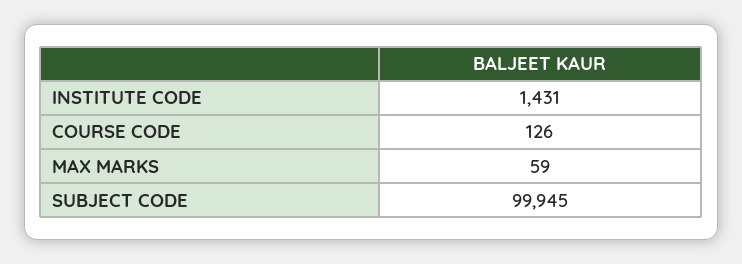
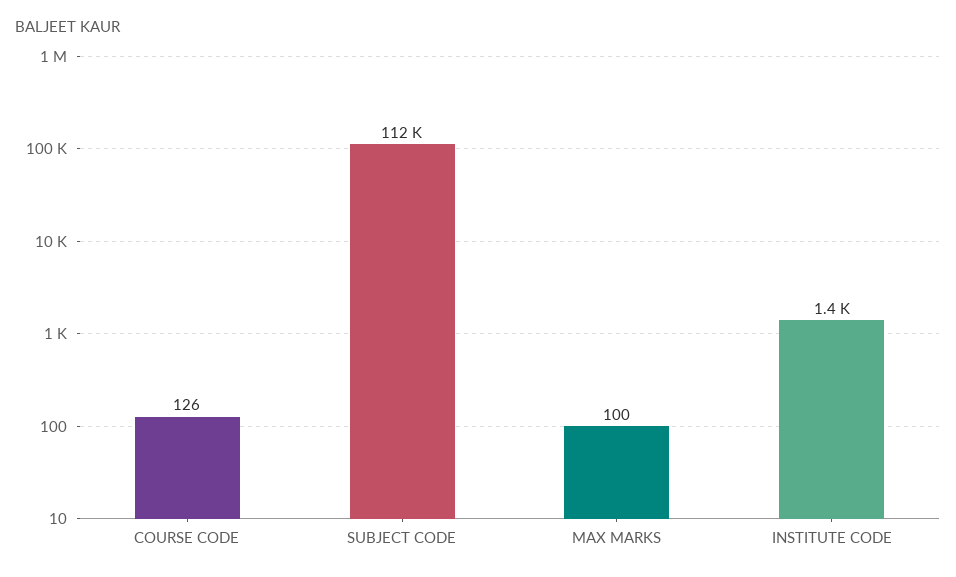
MAX MARKS: 59 -> 100
SUBJECT CODE: 99945 -> 112000

